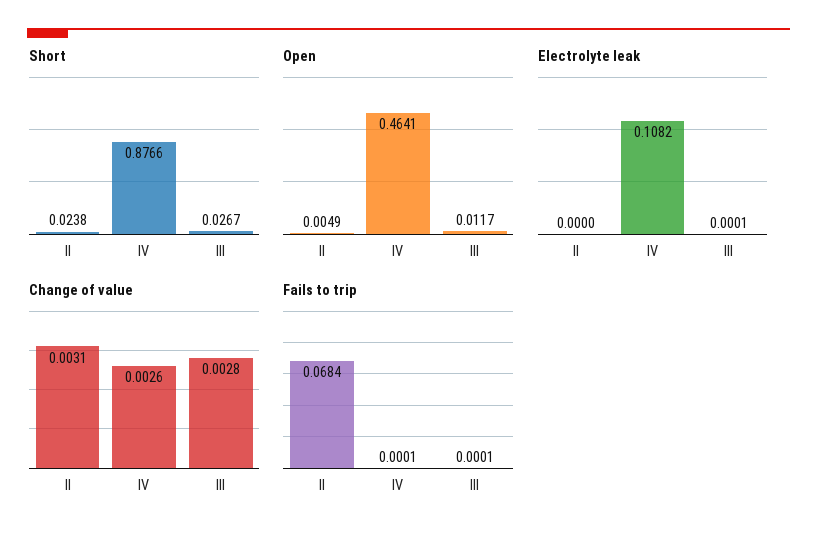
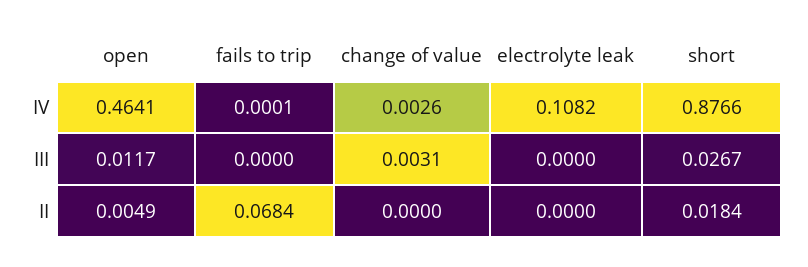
Short, II: 0.0238 -> 0.0184
Electrolyte leak, III: 0.0001 -> 0
Change of value, II: 0.0031 -> 0
Change of value, III: 0.0028 -> 0.0031
Fails to trip, III: 0.0001 -> 0

